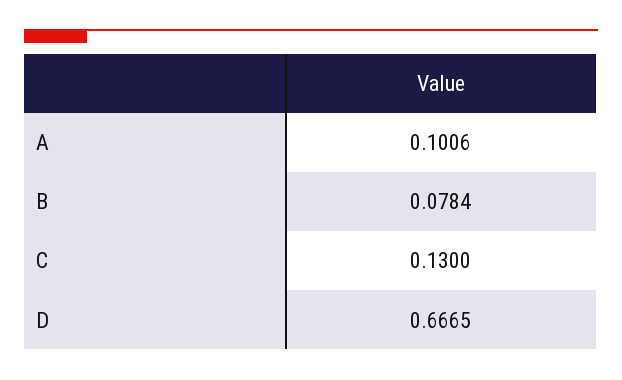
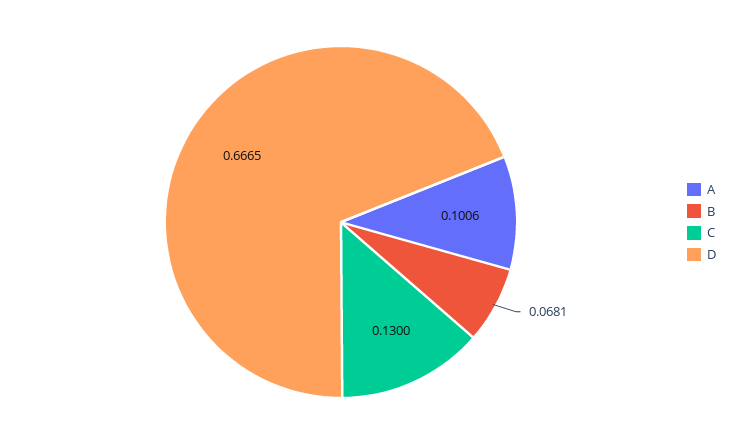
B: 0.0784 -> 0.0681

